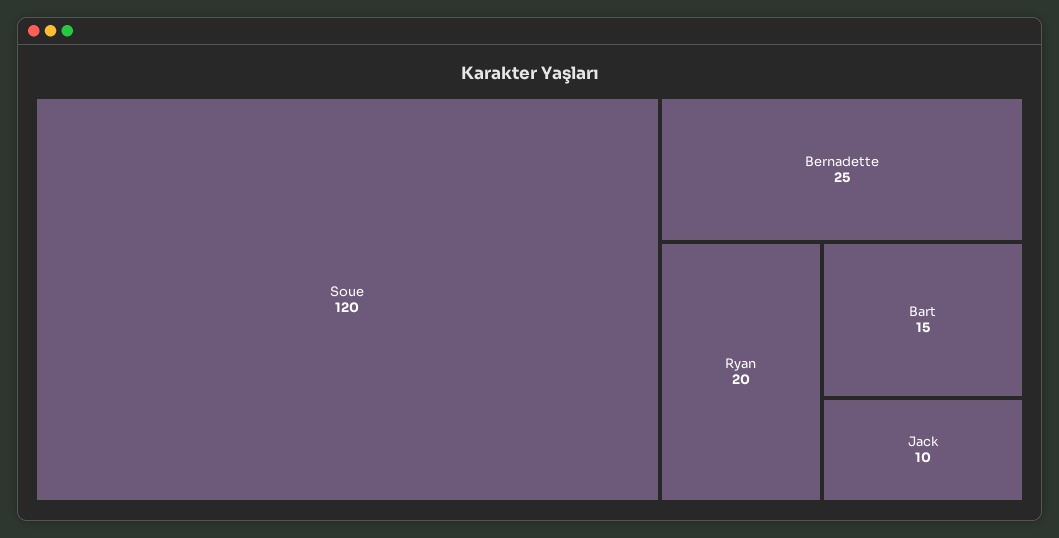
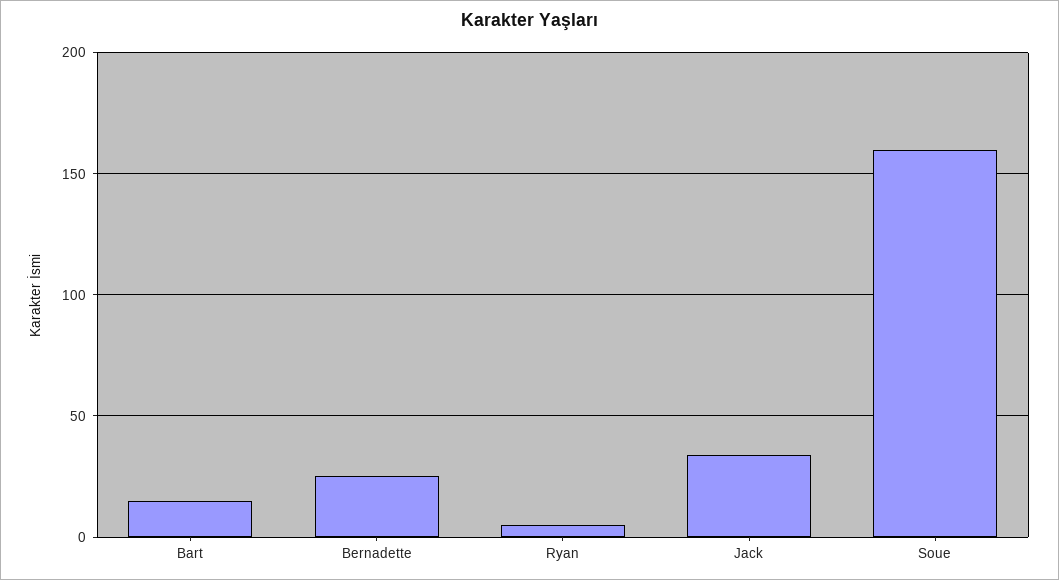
Soue: 120 -> 160
Ryan: 20 -> 5
Jack: 10 -> 35

